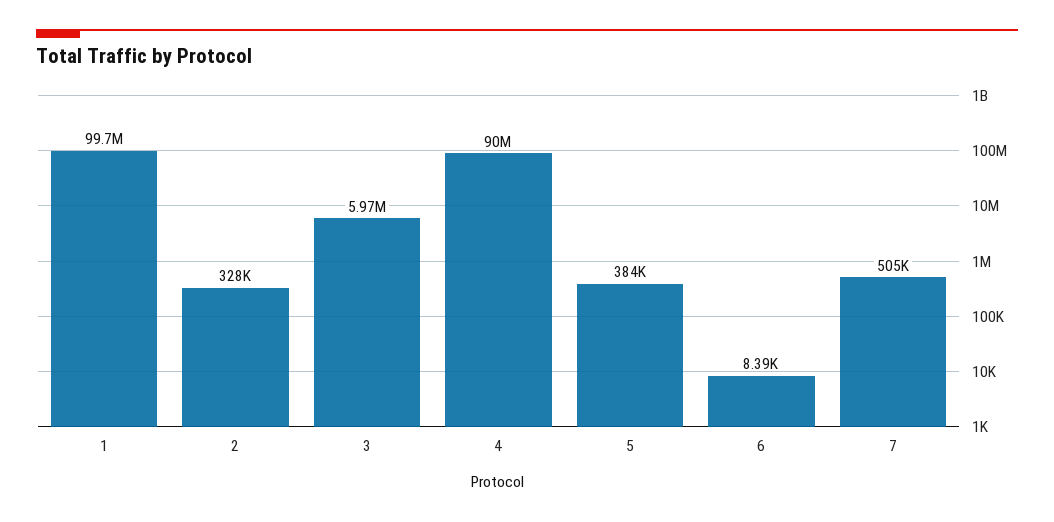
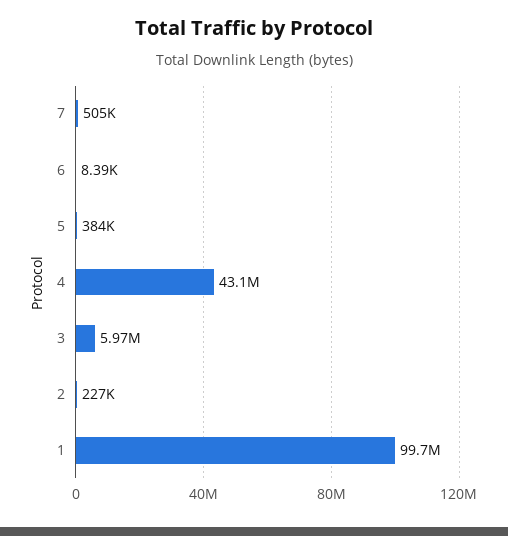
2: 328000 -> 227000
4: 90000000 -> 43100000

